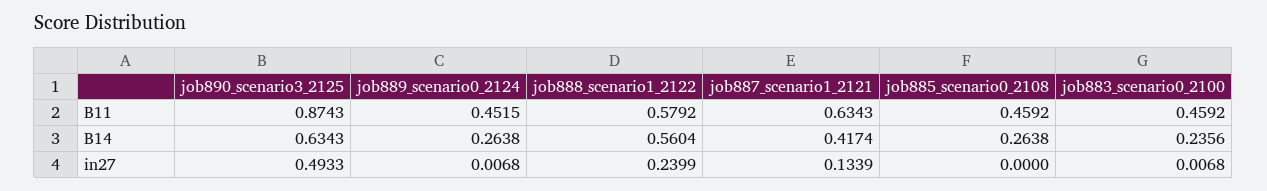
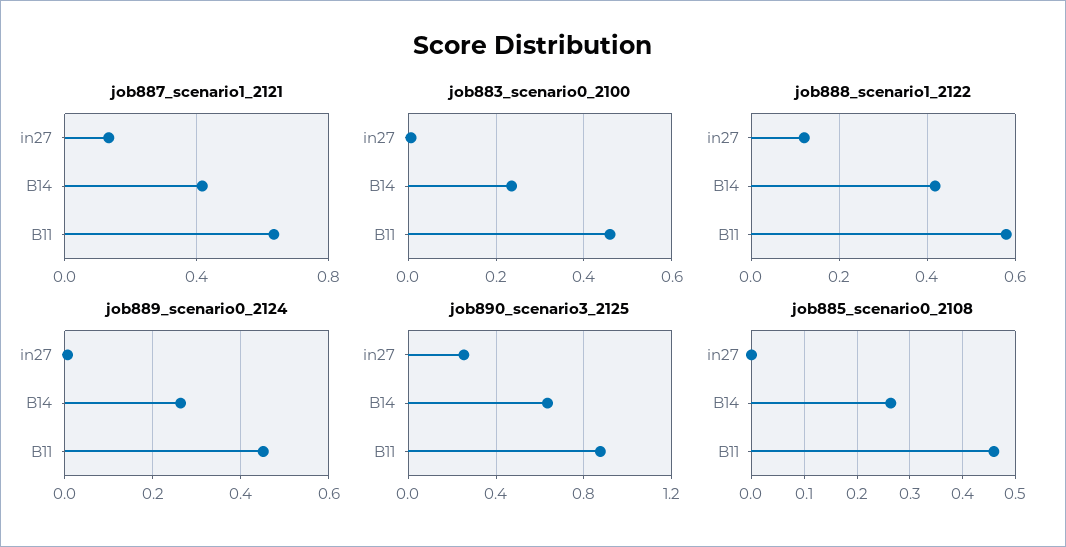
job888_scenario1_2122, B14: 0.5604 -> 0.42
job890_scenario3_2125, in27: 0.4933 -> 0.25
job888_scenario1_2122, in27: 0.2399 -> 0.12

